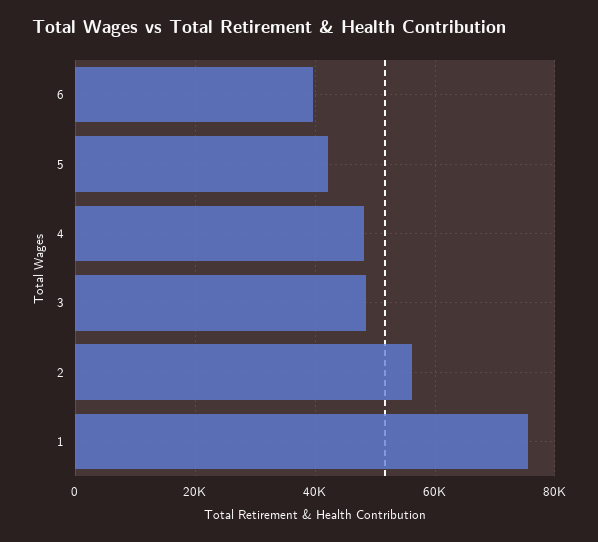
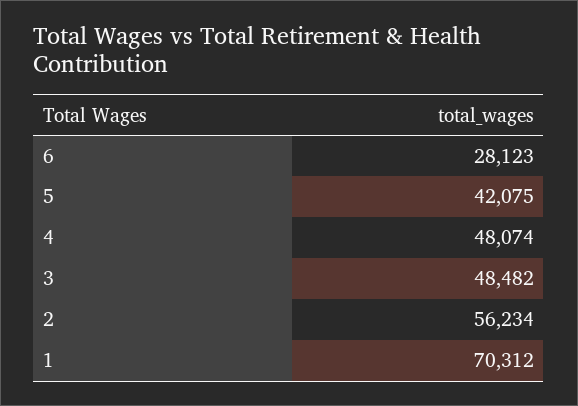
6: 40000 -> 28123
1: 76000 -> 70312

